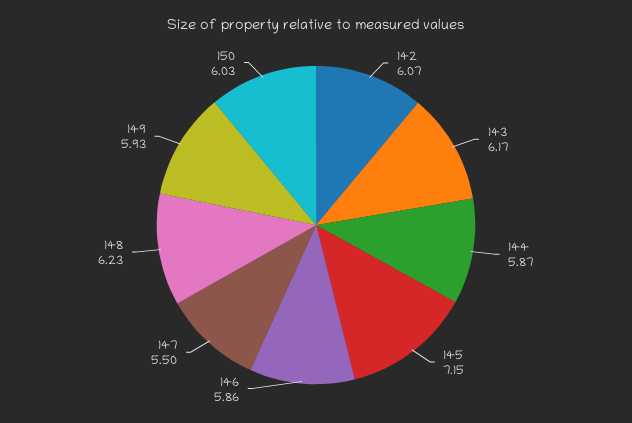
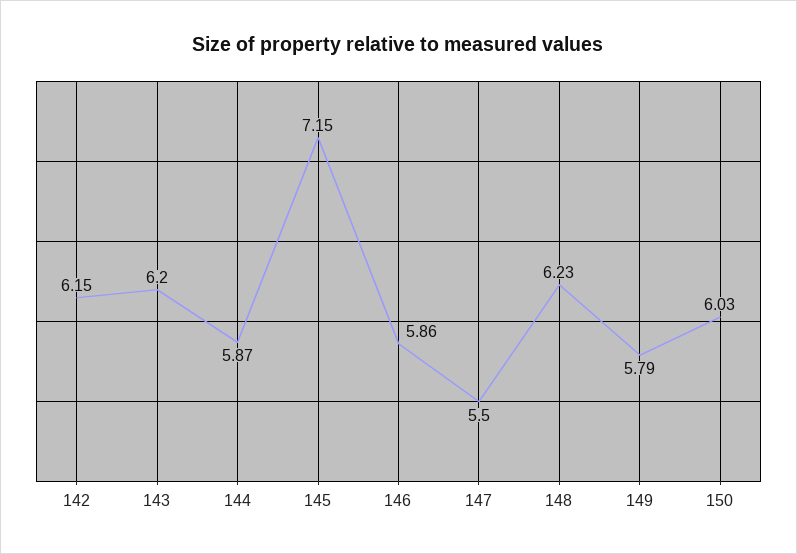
142: 6.07 -> 6.15
143: 6.17 -> 6.2
149: 5.93 -> 5.79

